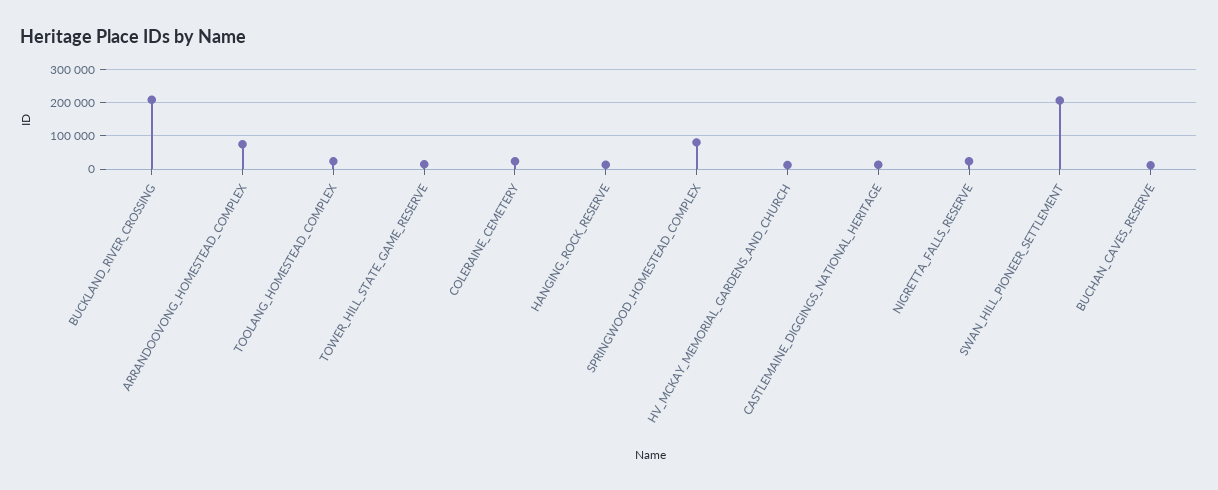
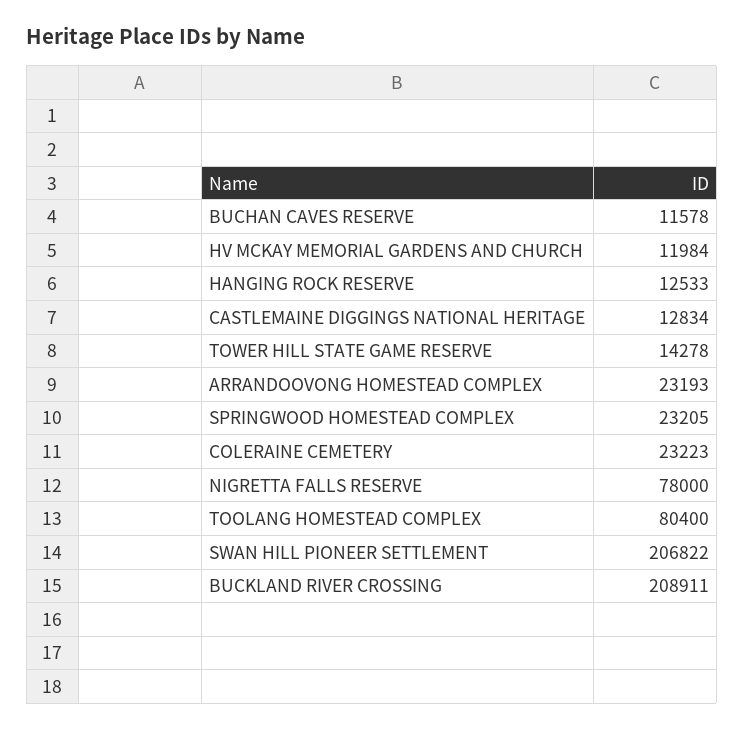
ARRANDOOVONG_HOMESTEAD_COMPLEX: 80000 -> 23193
TOOLANG_HOMESTEAD_COMPLEX: 20000 -> 80400
SPRINGWOOD_HOMESTEAD_COMPLEX: 80000 -> 23205
NIGRETTA_FALLS_RESERVE: 20000 -> 78000

